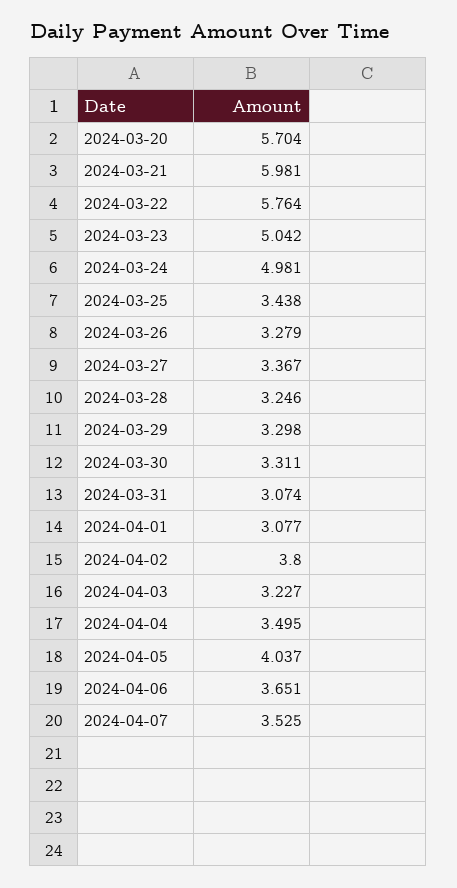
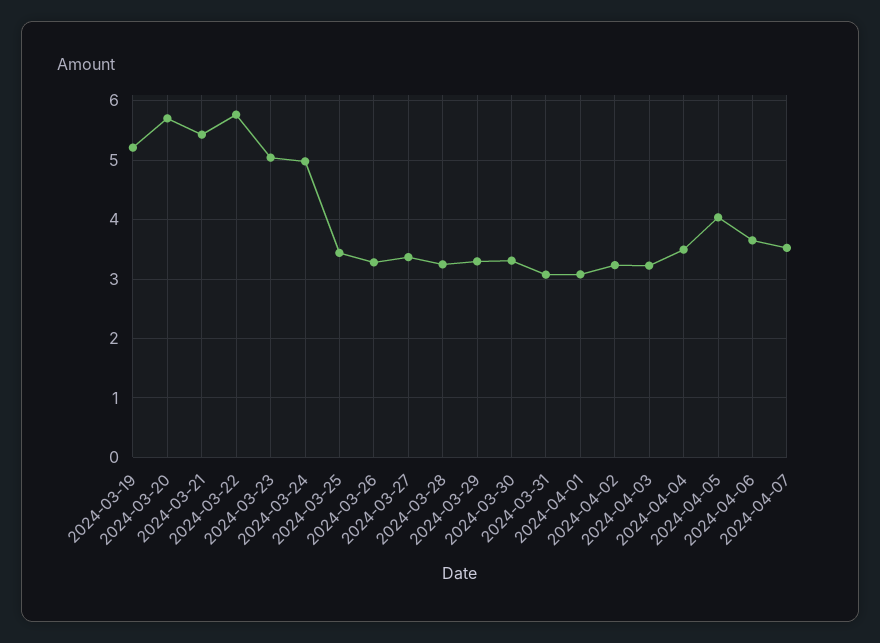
2024-03-21: 5.981 -> 5.4
2024-04-02: 3.8 -> 3.2
2024-03-19: none -> 5.2

